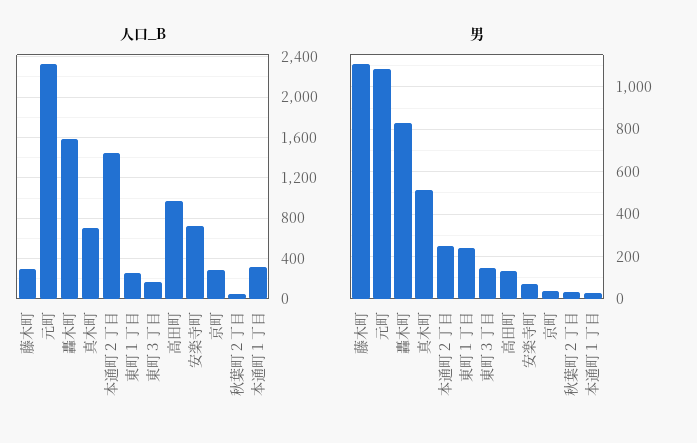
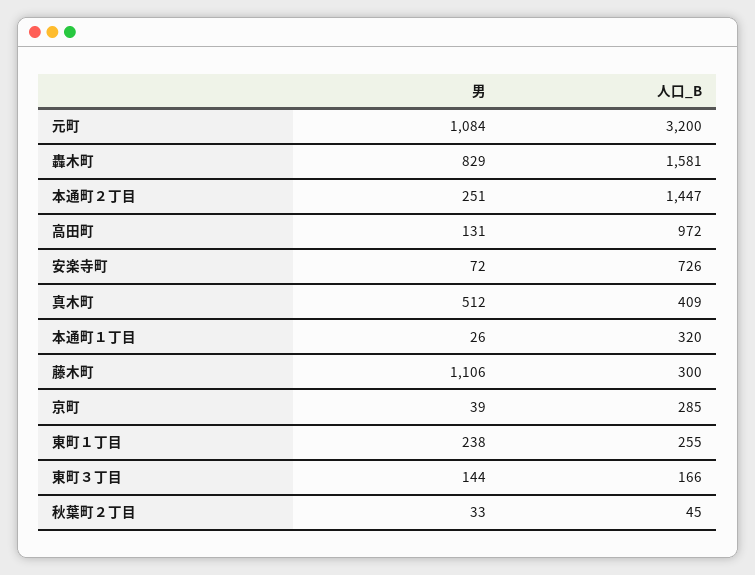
人口_B, 元町: 2300 -> 3200
人口_B, 真木町: 700 -> 409

